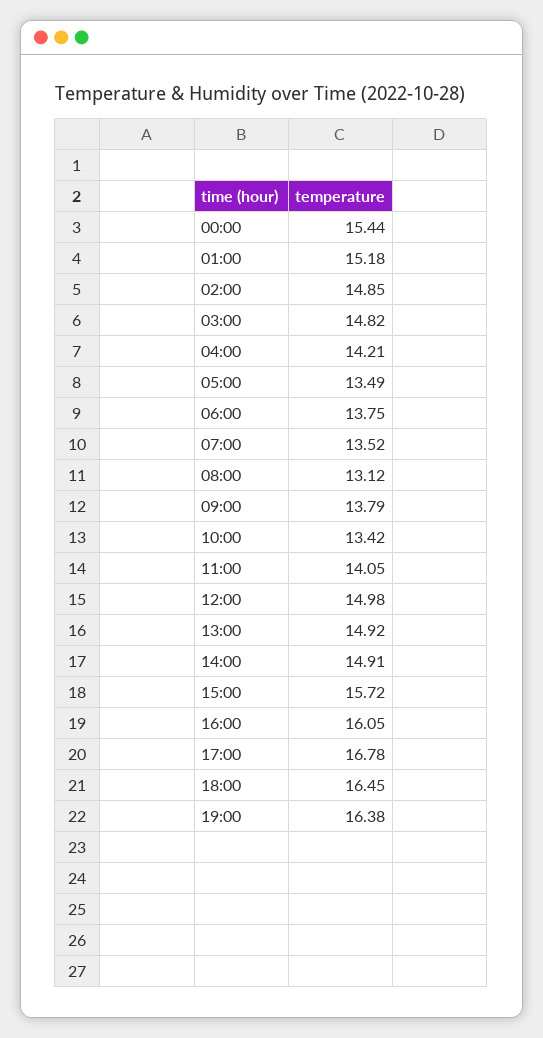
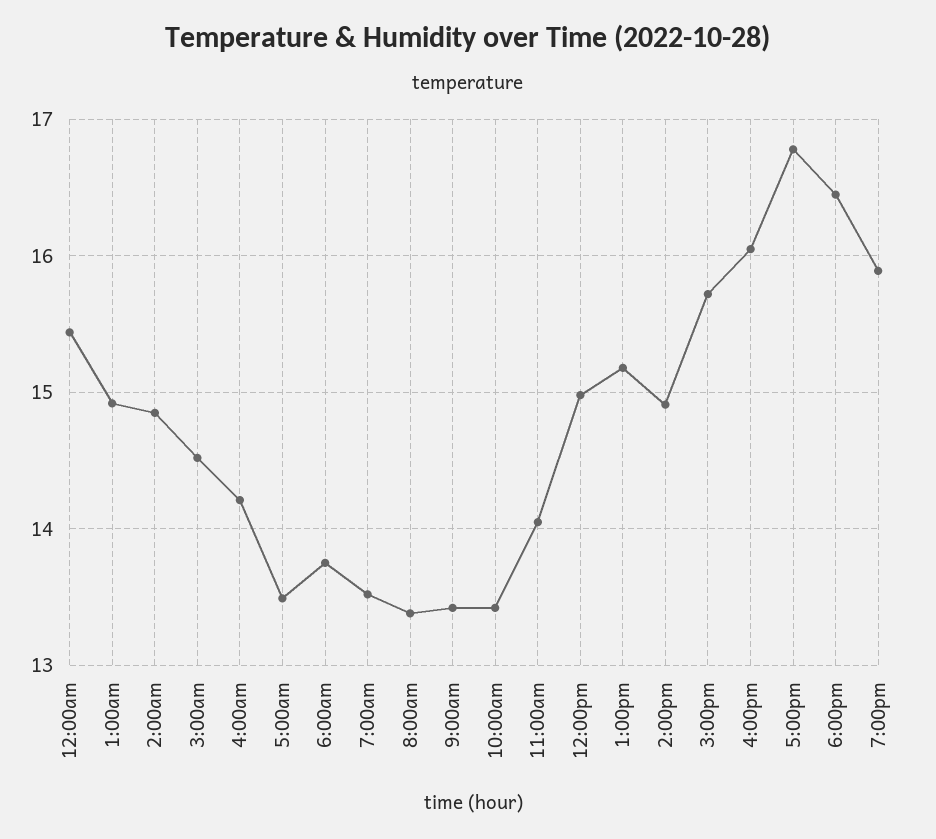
01:00: 15.18 -> 14.9
03:00: 14.82 -> 14.5
08:00: 13.12 -> 13.4
09:00: 13.79 -> 13.4
13:00: 14.92 -> 15.2
19:00: 16.38 -> 15.9

